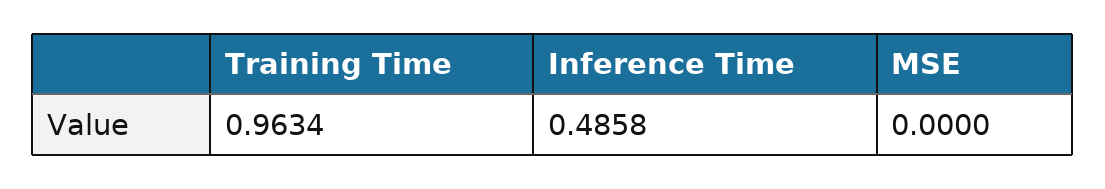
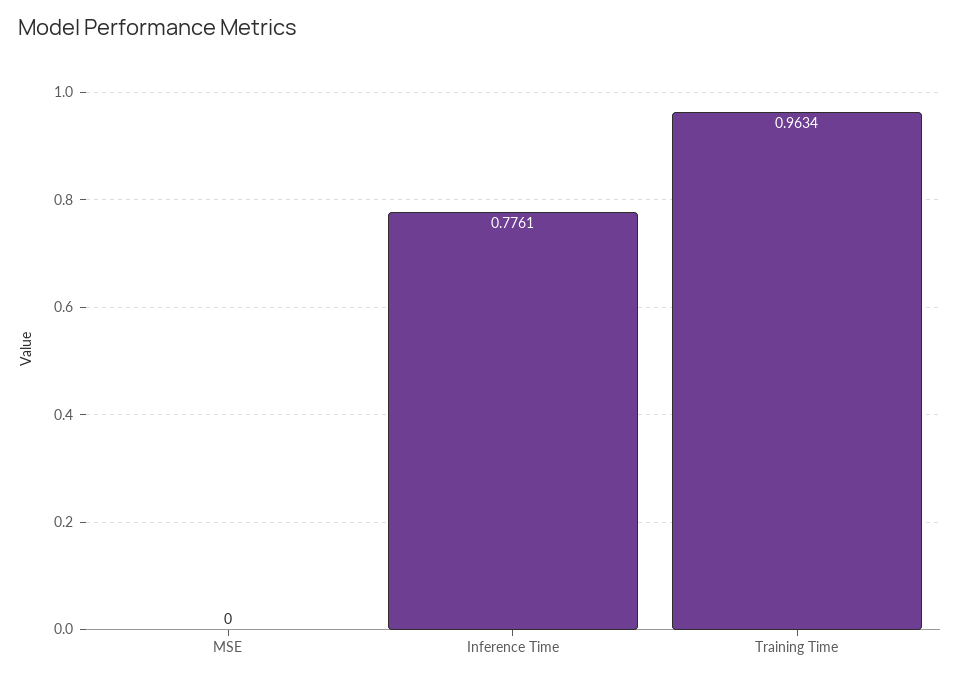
Inference Time: 0.4858 -> 0.7761

